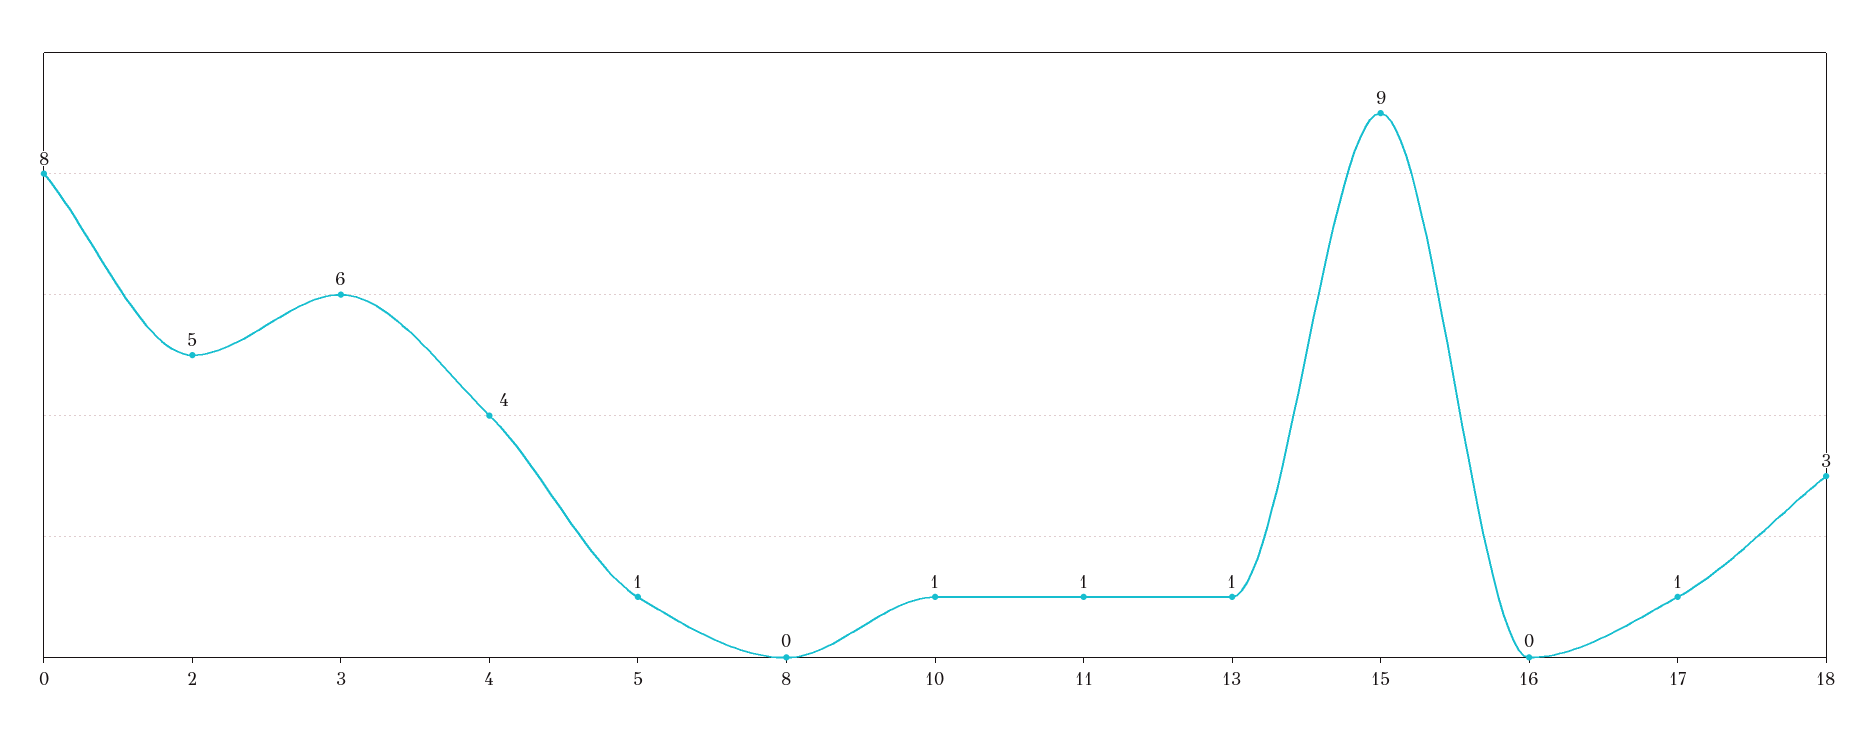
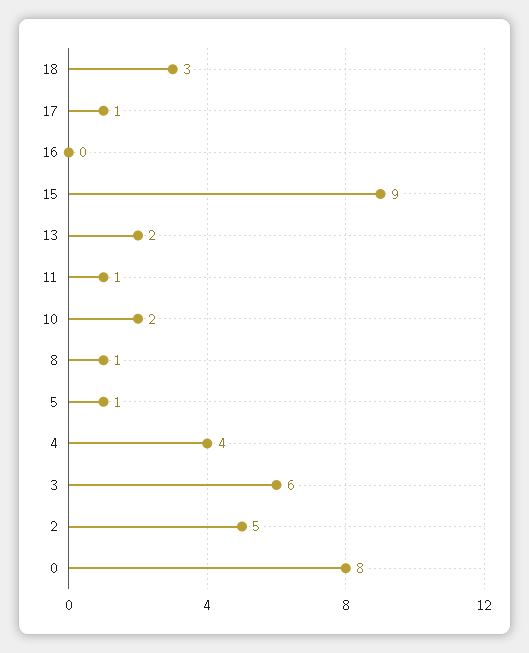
8: 0 -> 1
10: 1 -> 2
13: 1 -> 2

